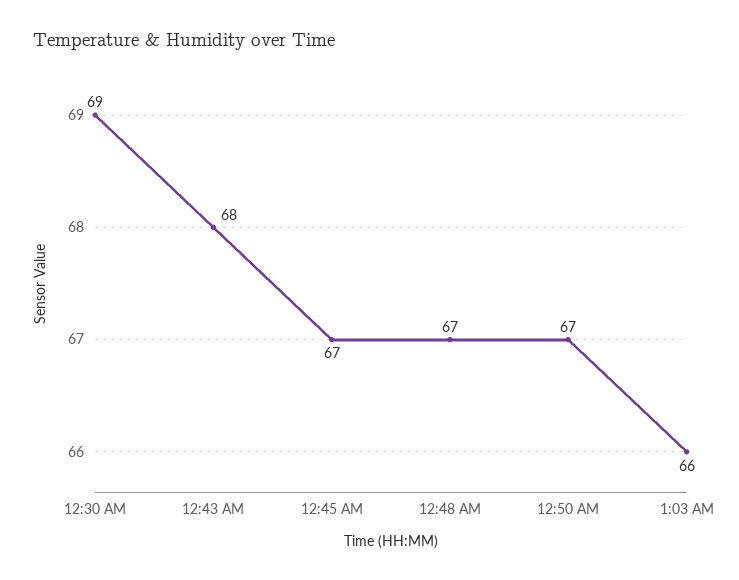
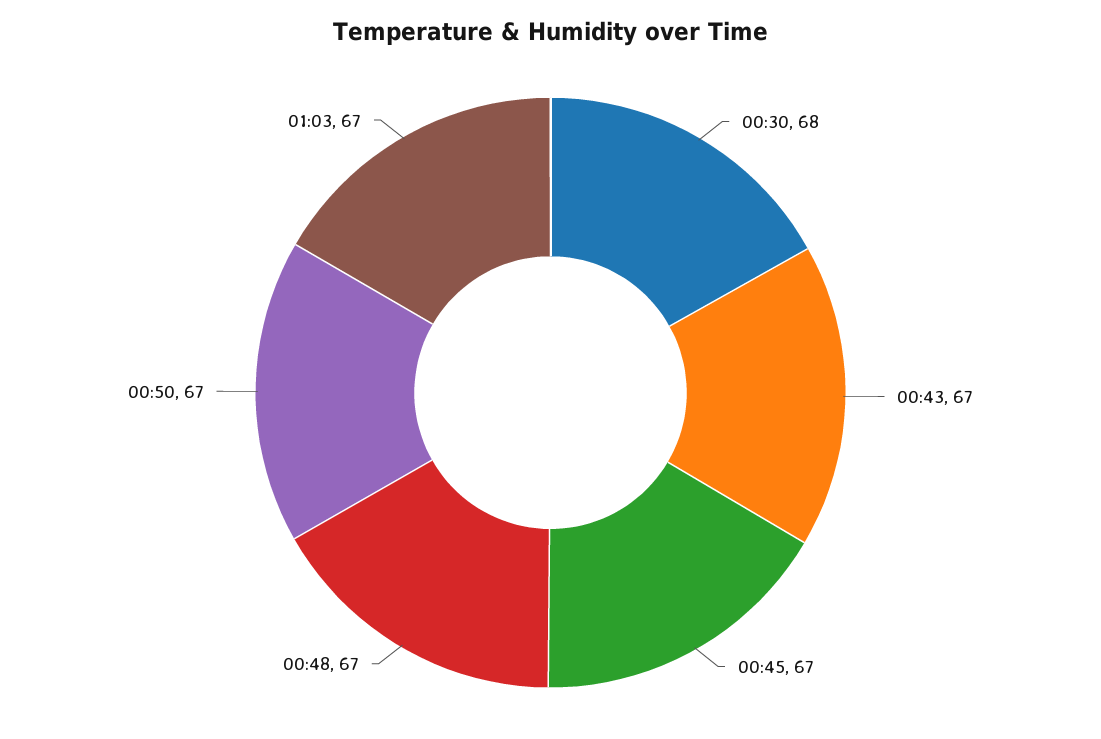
12:30 AM: 69 -> 68
12:43 AM: 68 -> 67
1:03 AM: 66 -> 67

